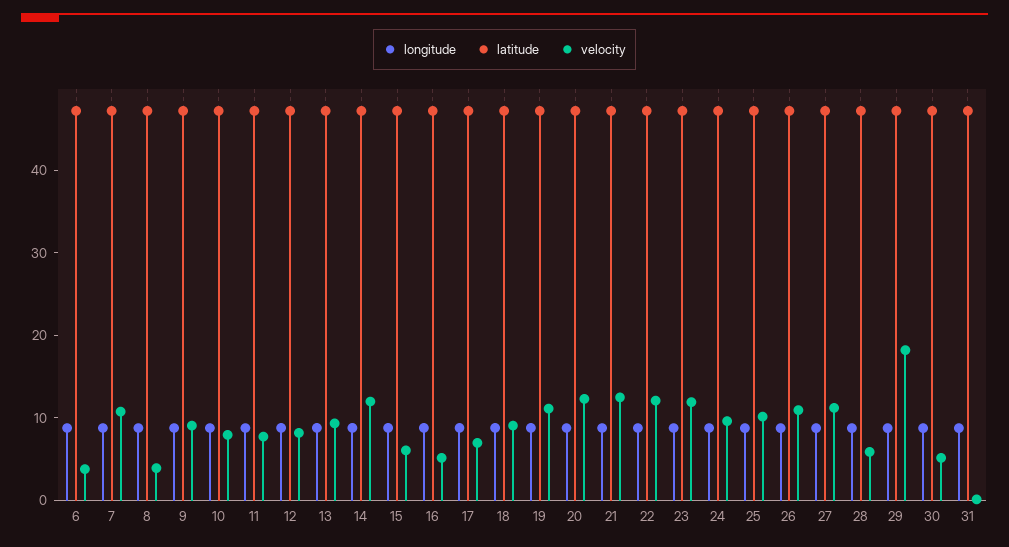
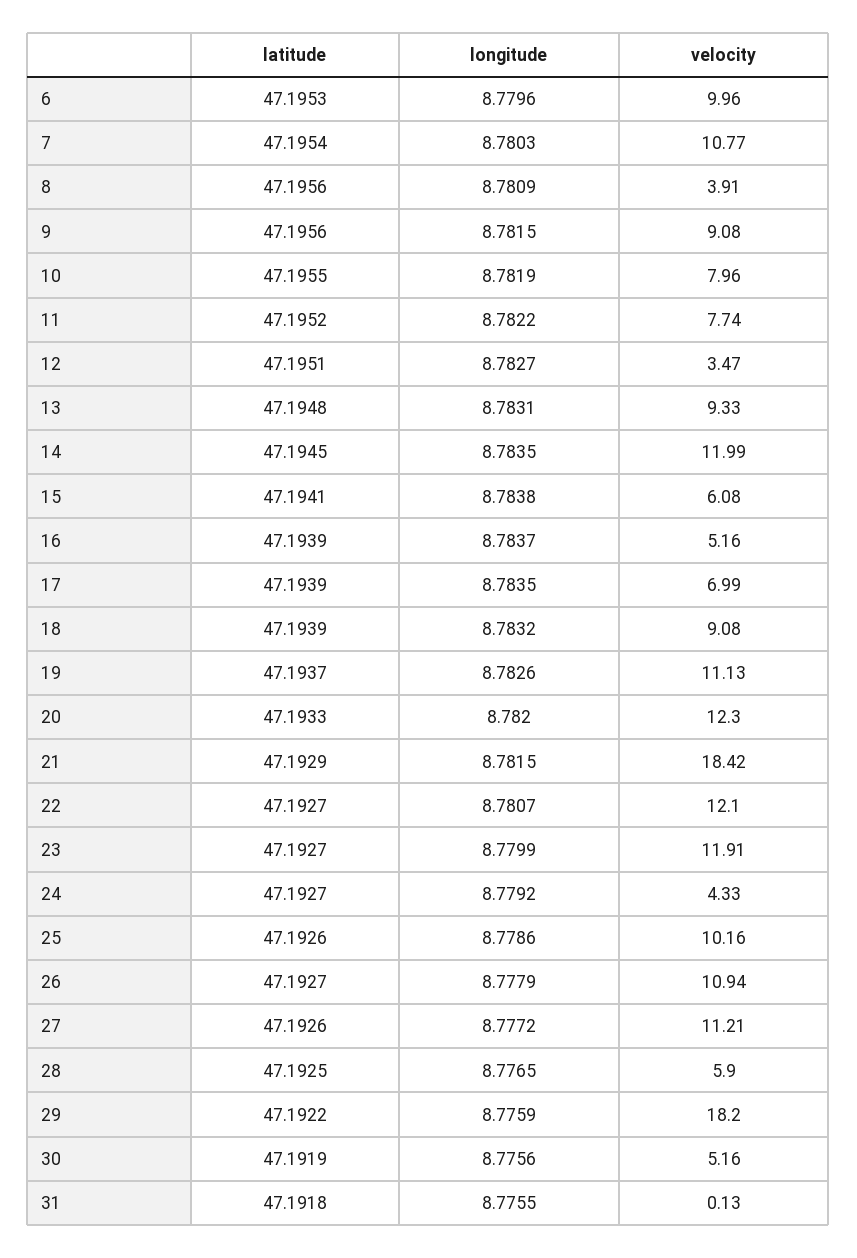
velocity, 6: 4 -> 9.96
velocity, 12: 8 -> 3.47
velocity, 21: 12 -> 18.42
velocity, 24: 10 -> 4.33

